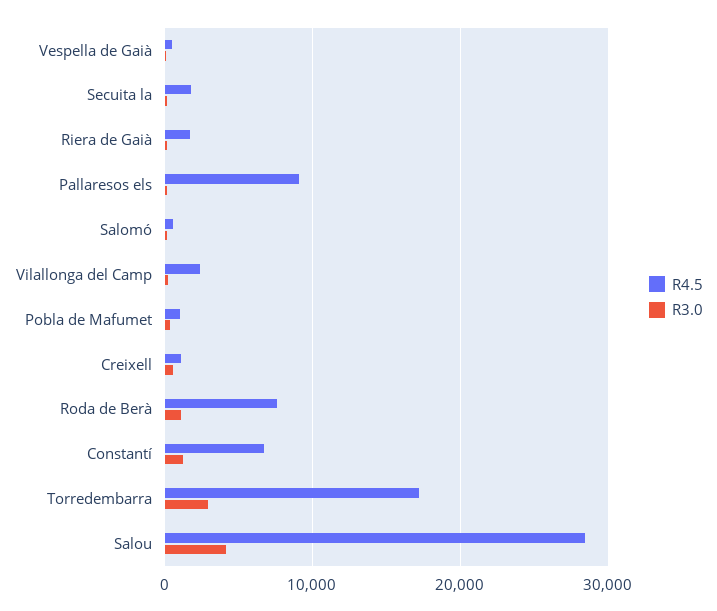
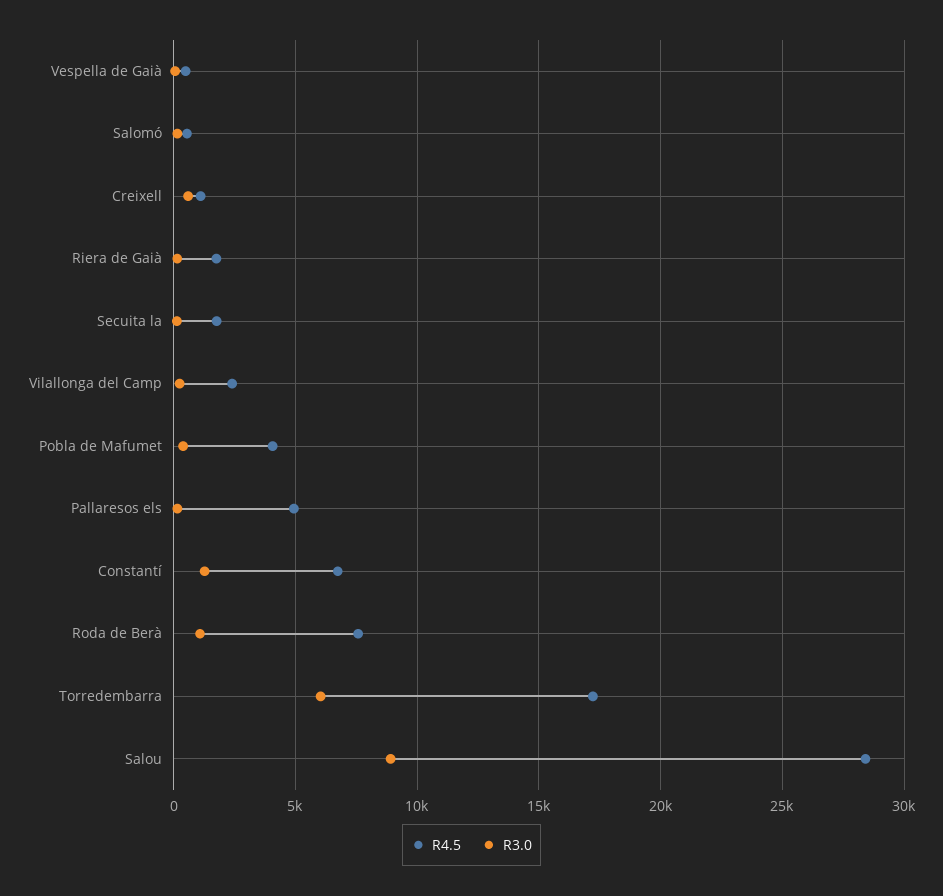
R4.5, Pallaresos els: 9000 -> 5000
R4.5, Pobla de Mafumet: 1000 -> 4000
R3.0, Torredembarra: 3000 -> 6000
R3.0, Salou: 4000 -> 9000

